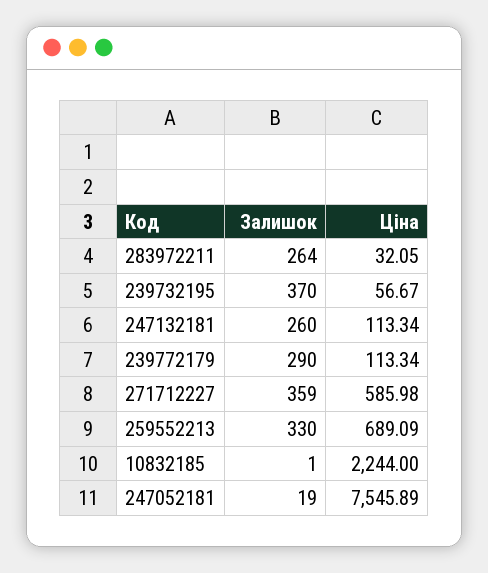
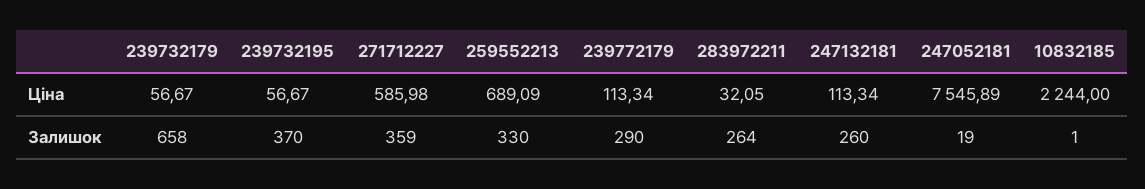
Ціна, 239732179: none -> 56.67
Залишок, 239732179: none -> 658

